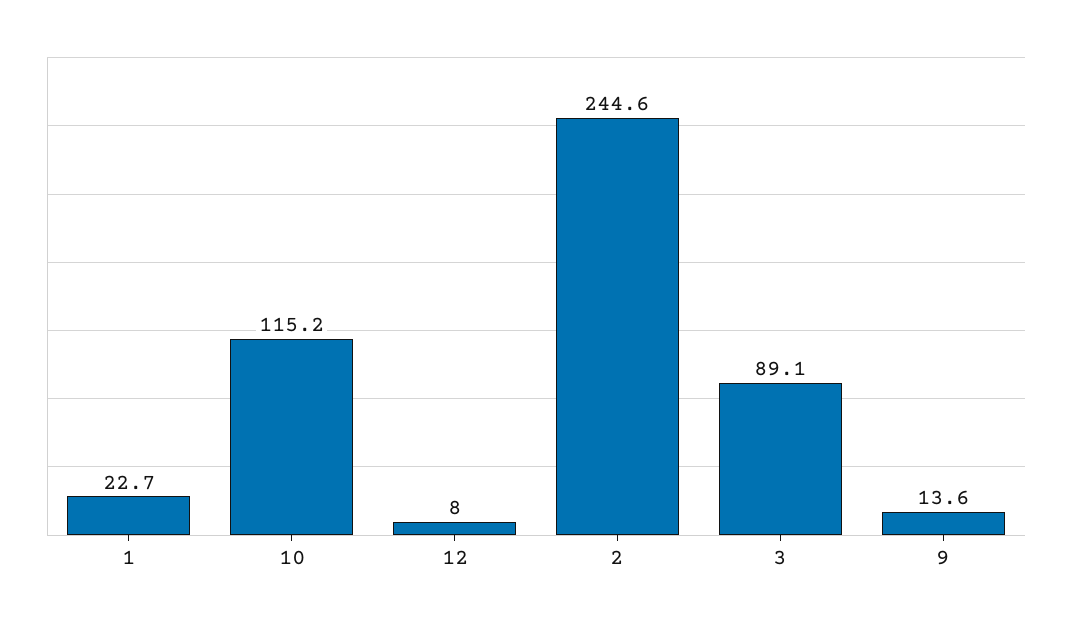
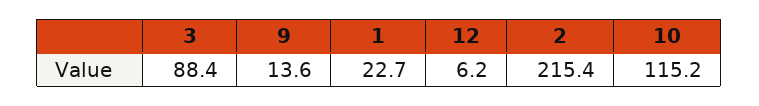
12: 8 -> 6.2
2: 244.6 -> 215.4
3: 89.1 -> 88.4

